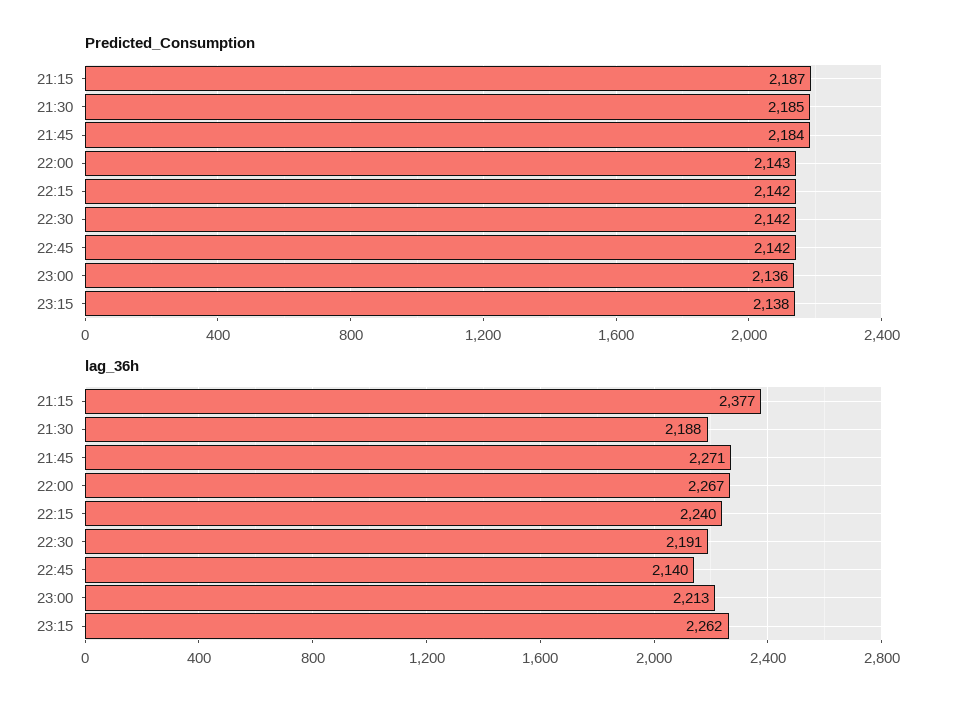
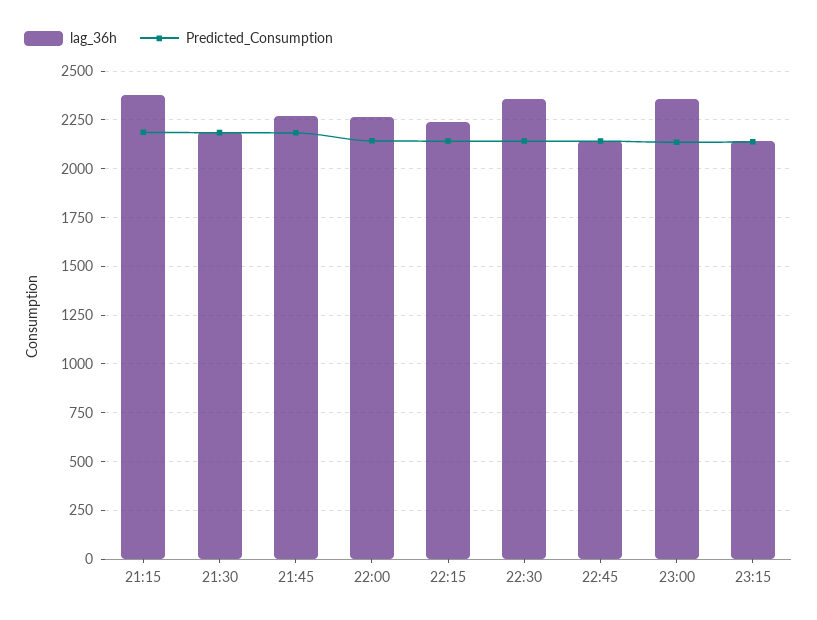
lag_36h, 22:30: 2191 -> 2350
lag_36h, 23:00: 2213 -> 2350
lag_36h, 23:15: 2262 -> 2150

